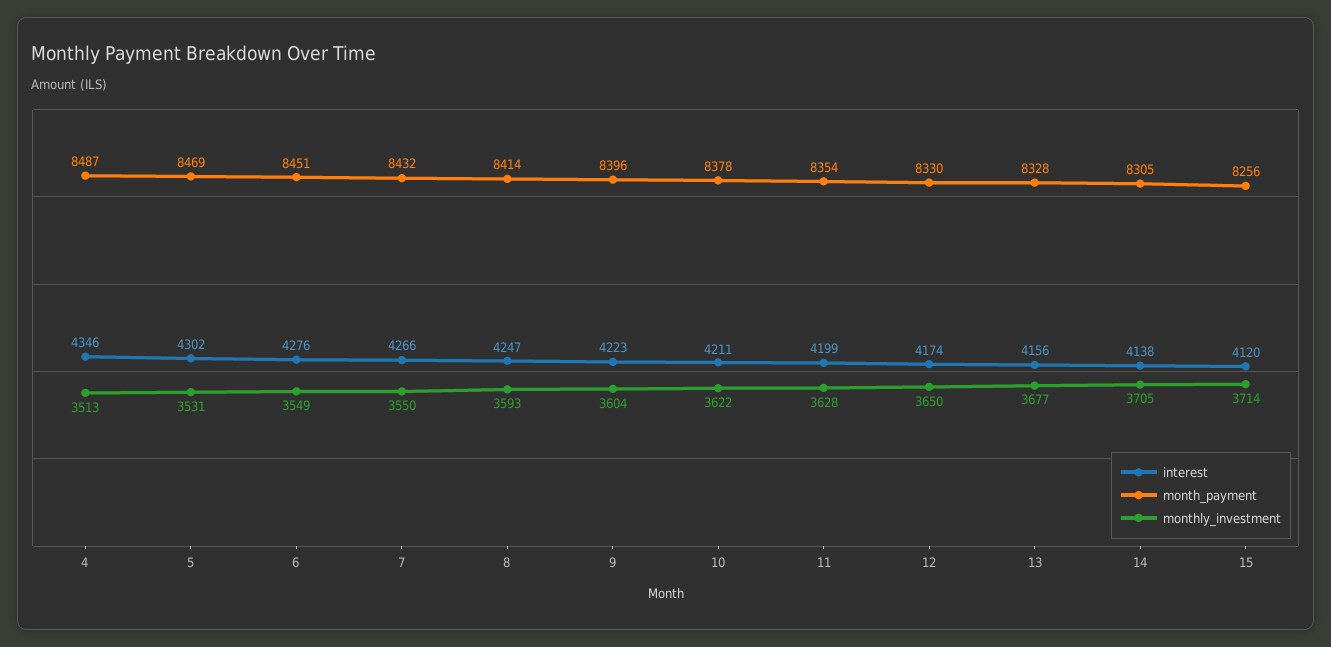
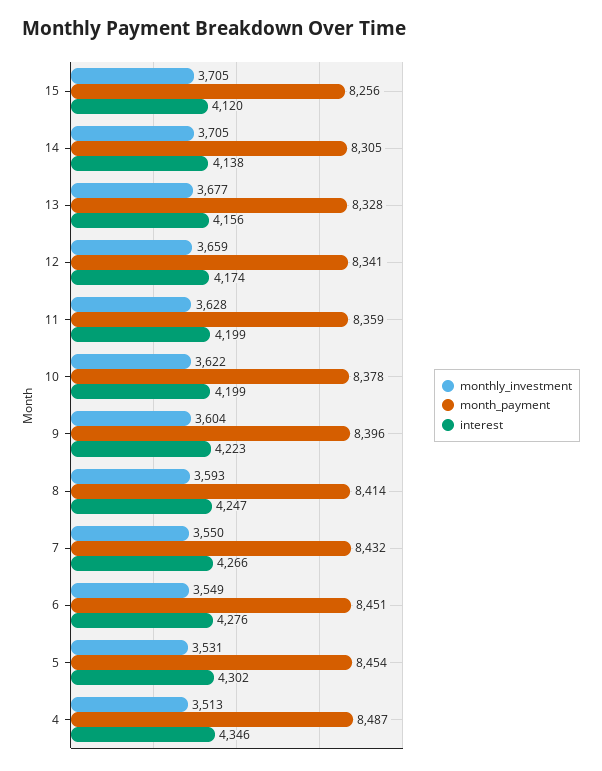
month_payment, 5: 8469 -> 8454
interest, 10: 4211 -> 4199
month_payment, 11: 8354 -> 8359
month_payment, 12: 8330 -> 8341
monthly_investment, 12: 3650 -> 3659
monthly_investment, 15: 3714 -> 3705

